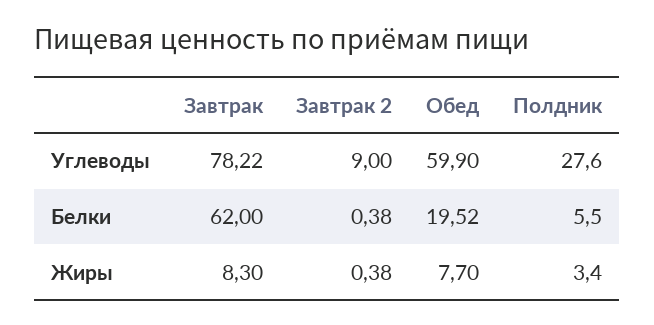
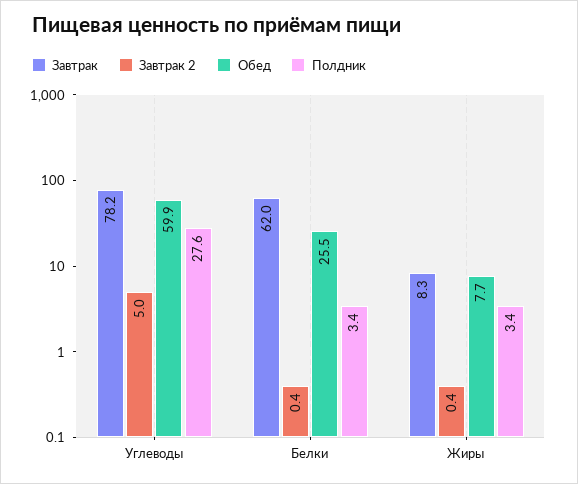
Завтрак 2, Углеводы: 9 -> 5
Обед, Белки: 19.52 -> 25.5
Полдник, Белки: 5.5 -> 3.4

